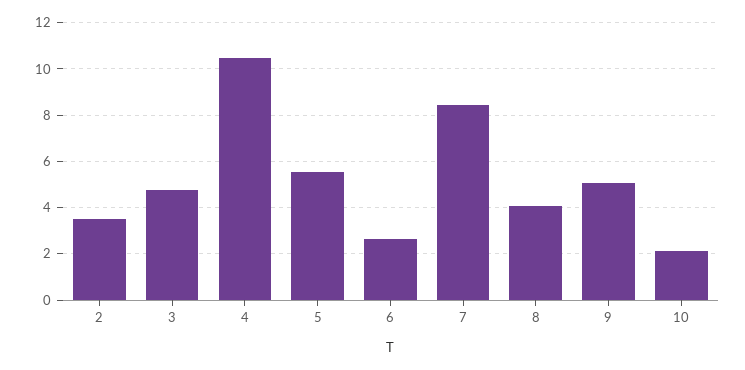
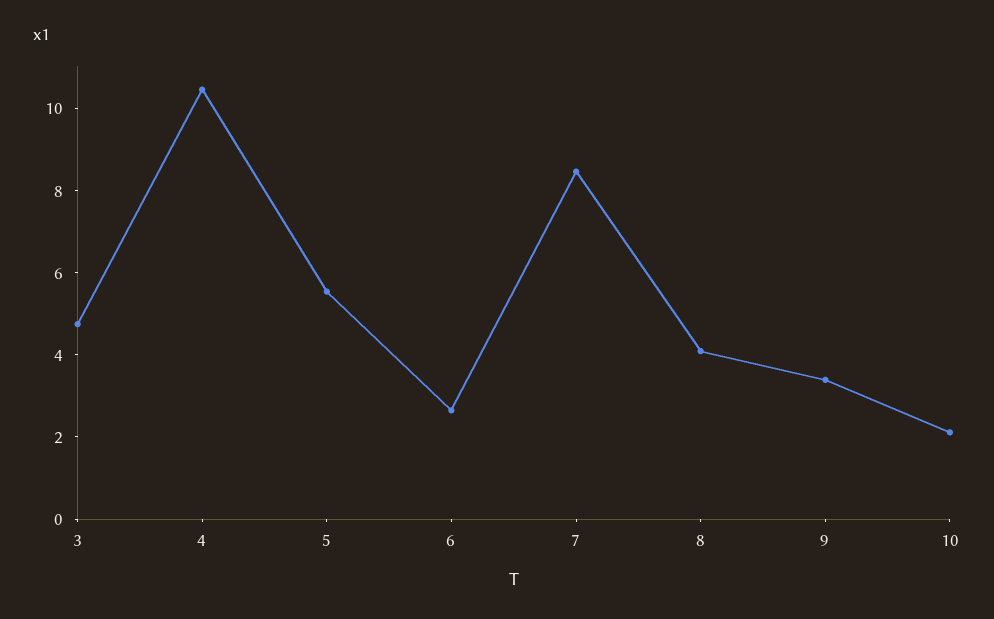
2: 3.5 -> none
9: 5 -> 3.5

